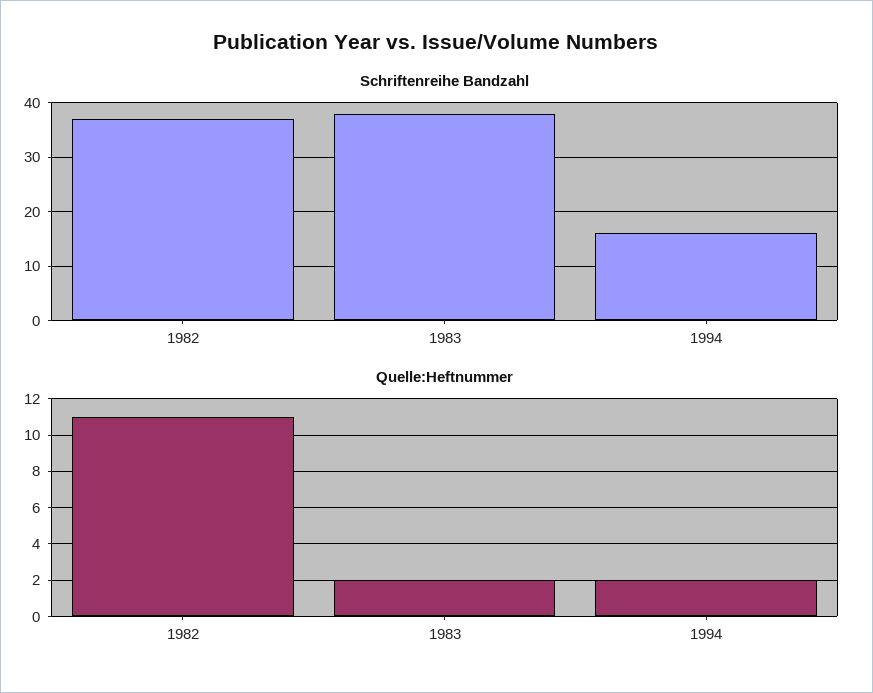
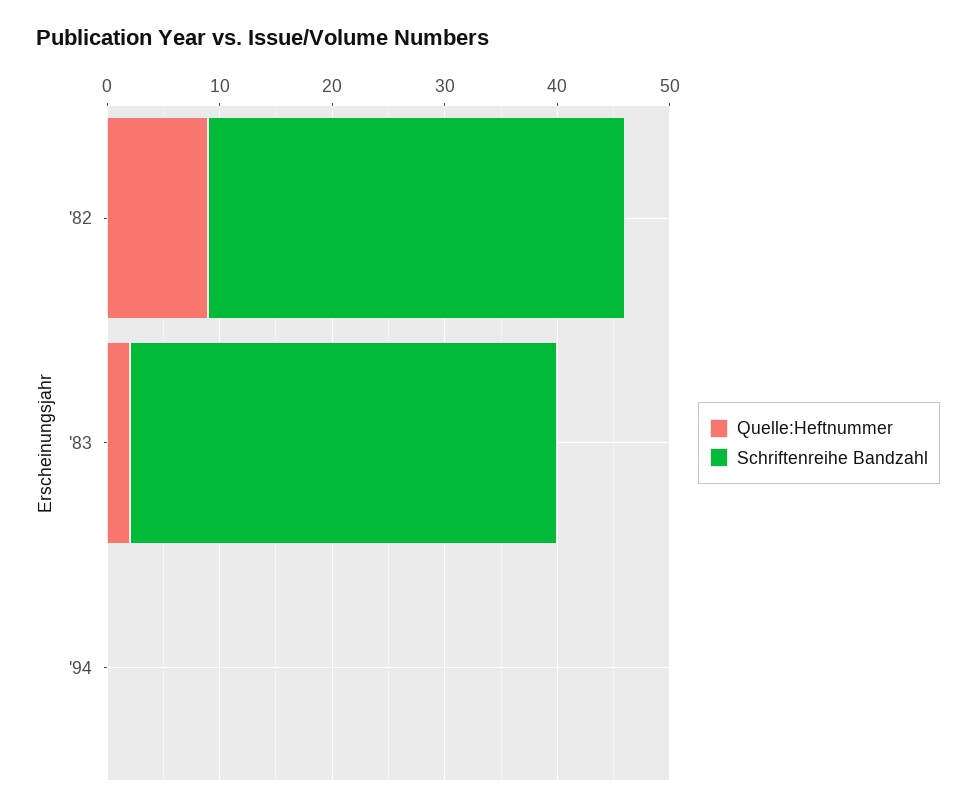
Schriftenreihe Bandzahl, 1994: 15 -> 0
Quelle:Heftnummer, 1982: 11 -> 9
Quelle:Heftnummer, 1994: 2 -> 0

